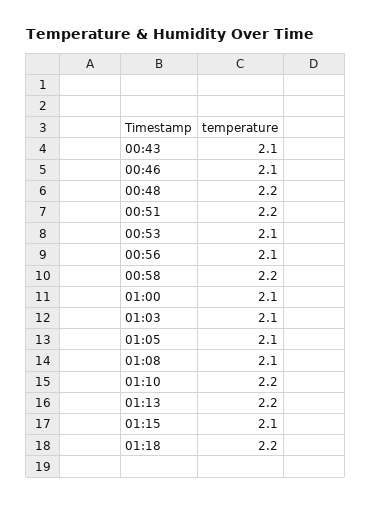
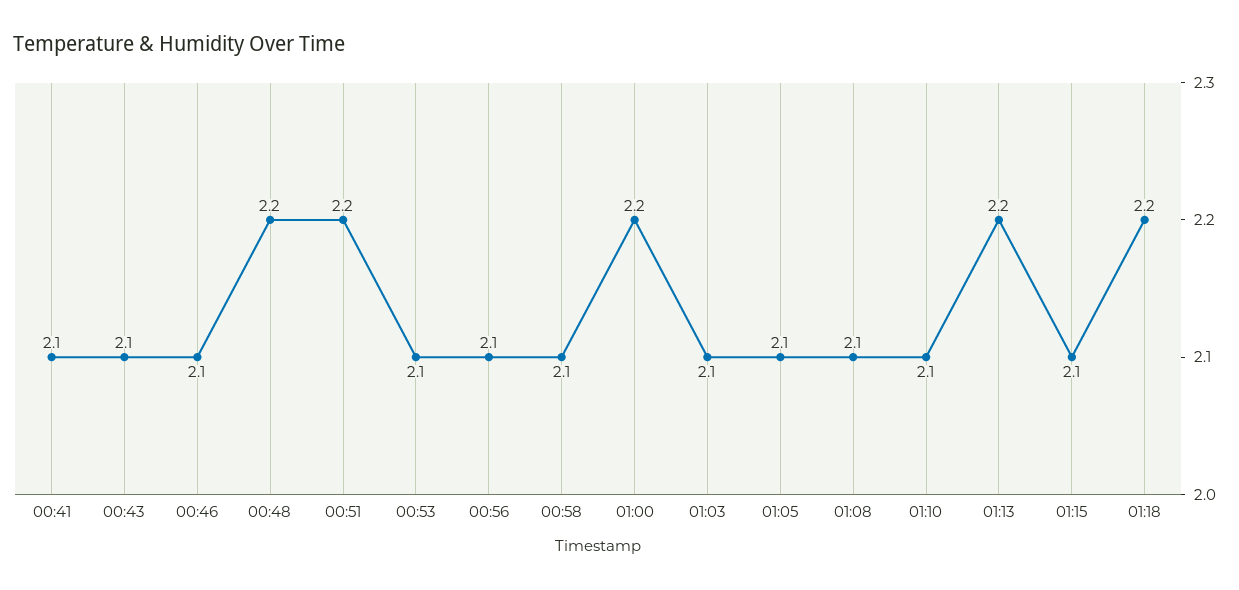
00:58: 2.2 -> 2.1
01:00: 2.1 -> 2.2
01:10: 2.2 -> 2.1
00:41: none -> 2.1

